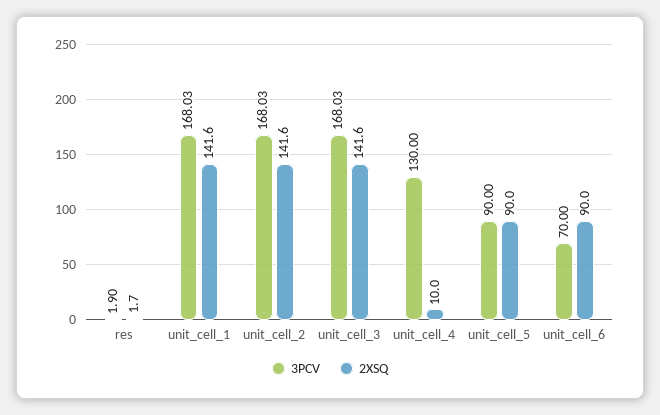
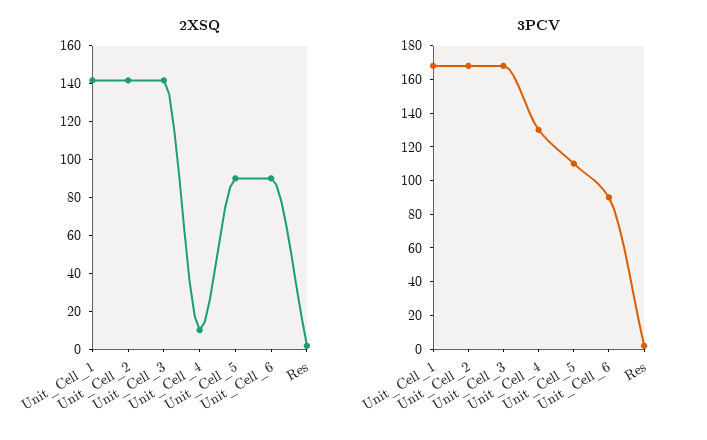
3PCV, unit_cell_5: 90 -> 110
3PCV, unit_cell_6: 70 -> 90

